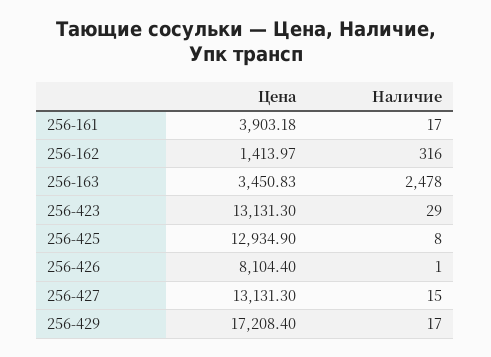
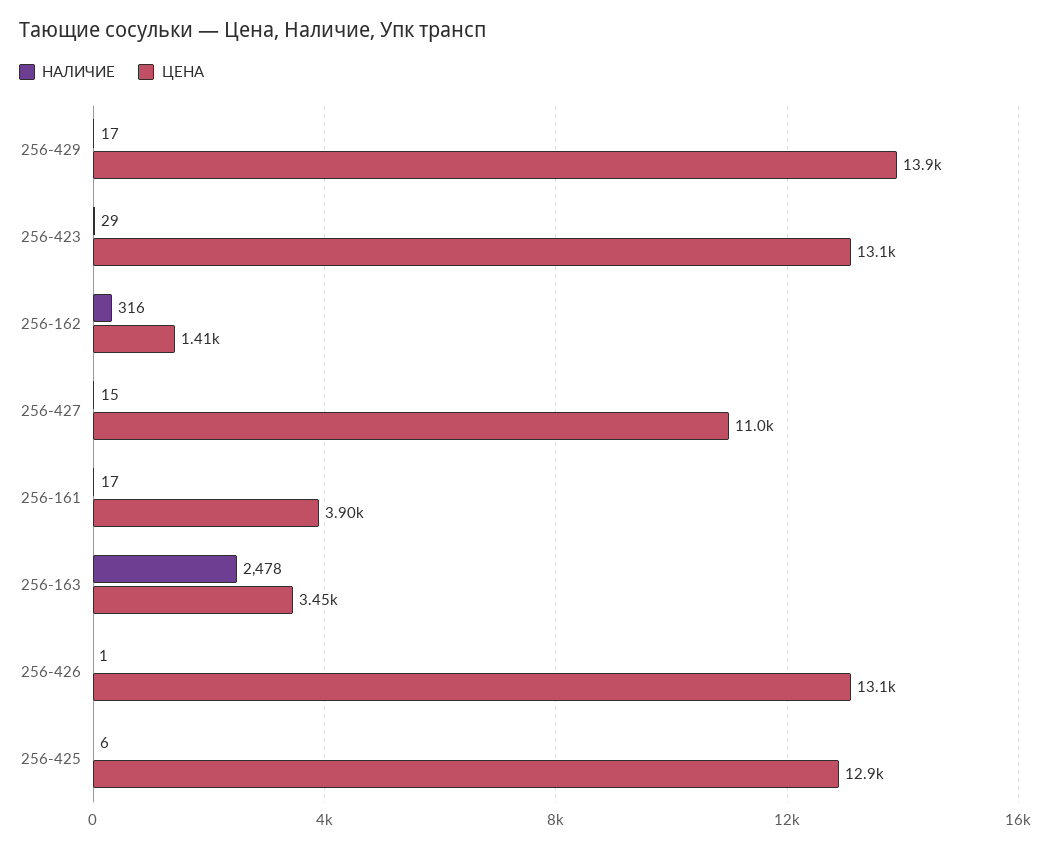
Наличие, 256-425: 8 -> 6
Цена, 256-426: 8104.4 -> 13100
Цена, 256-427: 13131.3 -> 11000
Цена, 256-429: 17208.4 -> 13900

